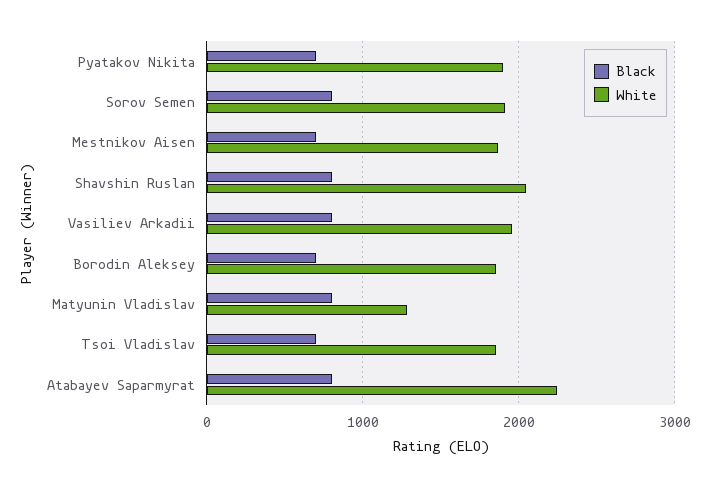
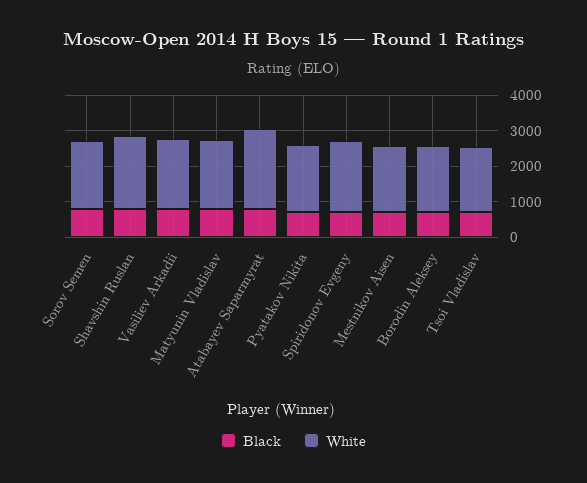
White, Matyunin Vladislav: 1300 -> 2000
Black, Spiridonov Evgeny: none -> 750
White, Spiridonov Evgeny: none -> 2000

